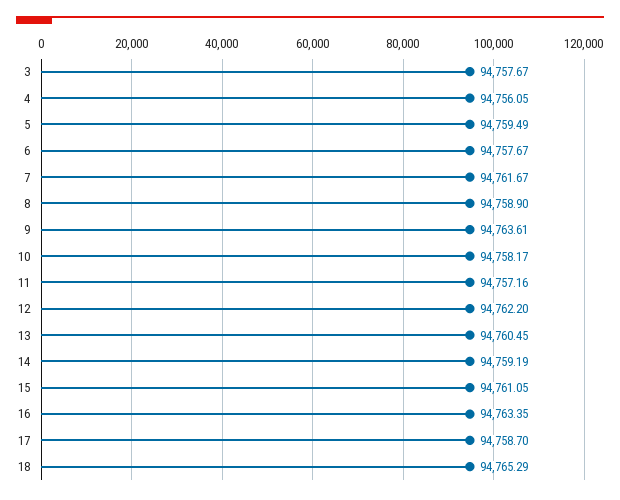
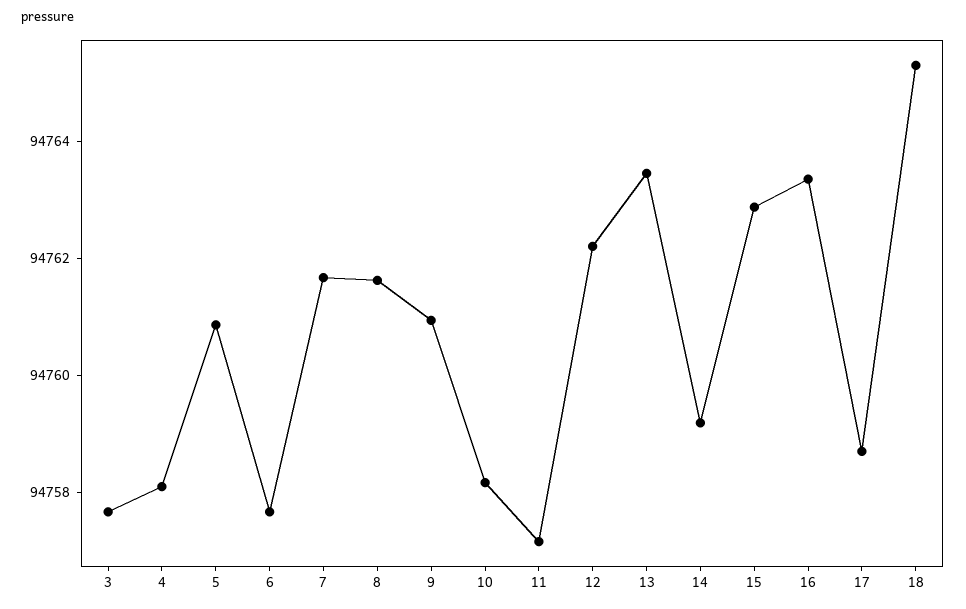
4: 94756.05 -> 94758
5: 94759.49 -> 94761
8: 94758.9 -> 94761.5
9: 94763.61 -> 94761
13: 94760.45 -> 94763.5
15: 94761.05 -> 94763

